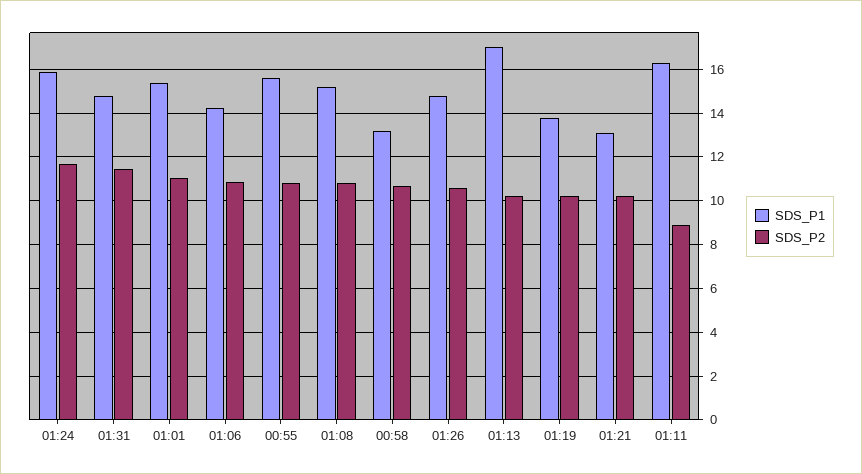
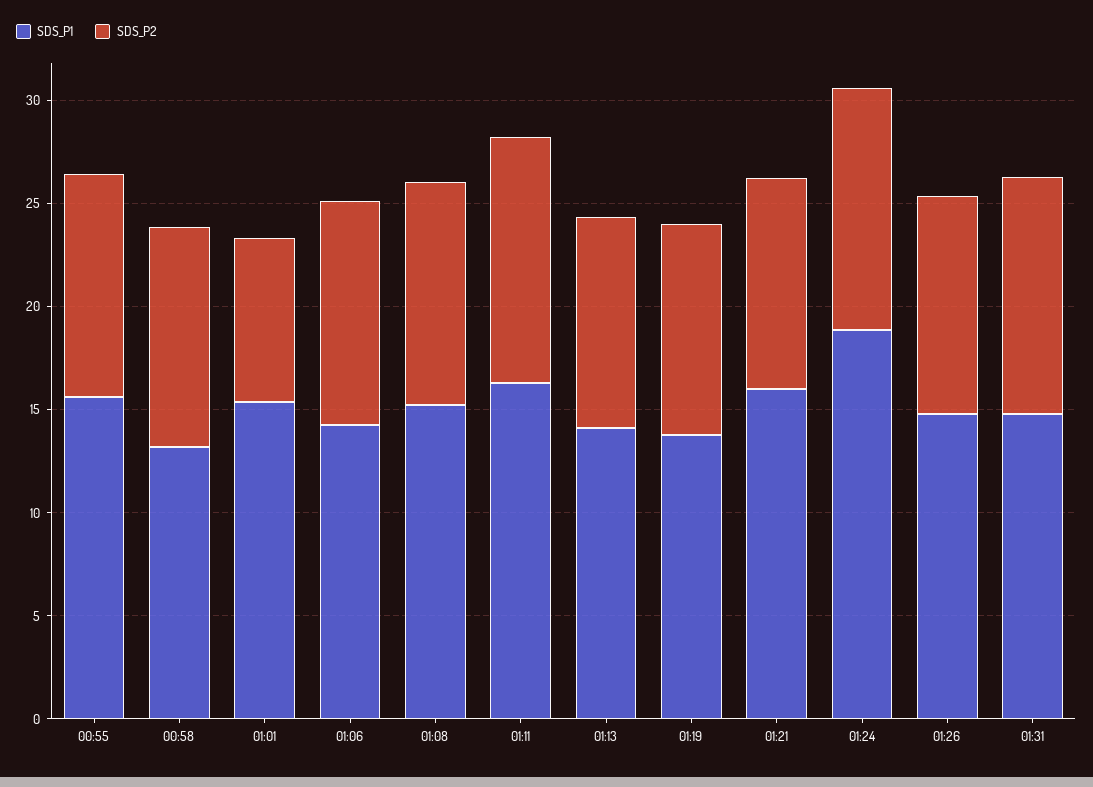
SDS_P1, 01:24: 16 -> 19
SDS_P2, 01:01: 11 -> 8
SDS_P1, 01:13: 17 -> 14
SDS_P1, 01:21: 13 -> 16
SDS_P2, 01:11: 9 -> 12

